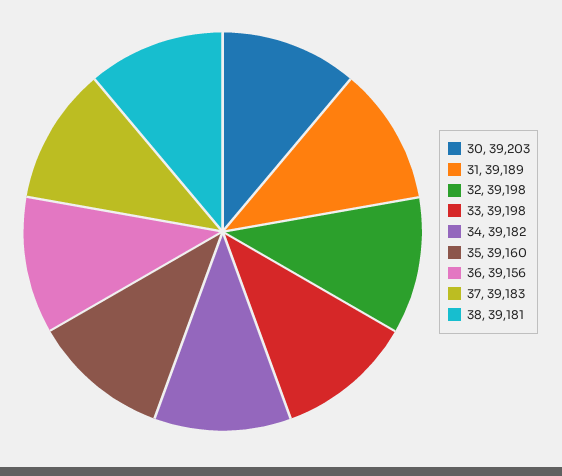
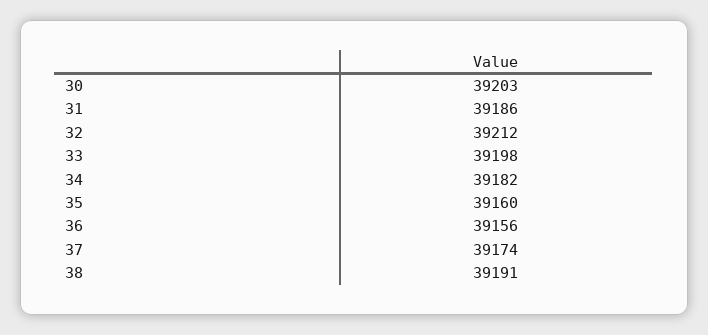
31: 39189 -> 39186
32: 39198 -> 39212
37: 39183 -> 39174
38: 39181 -> 39191

